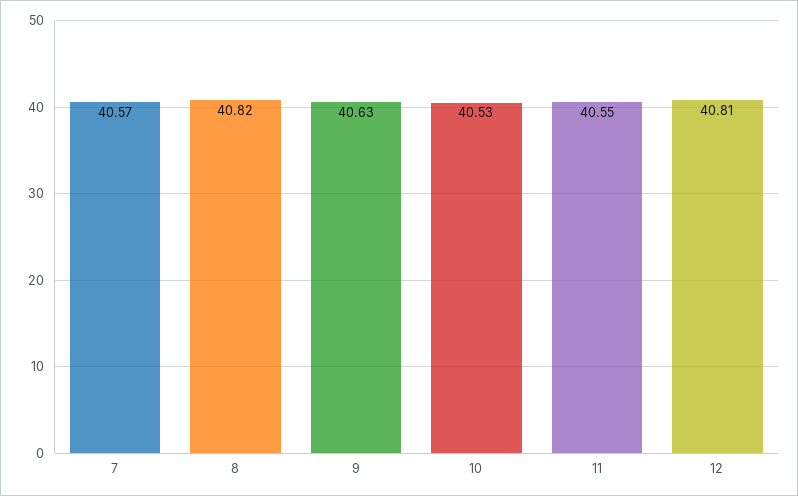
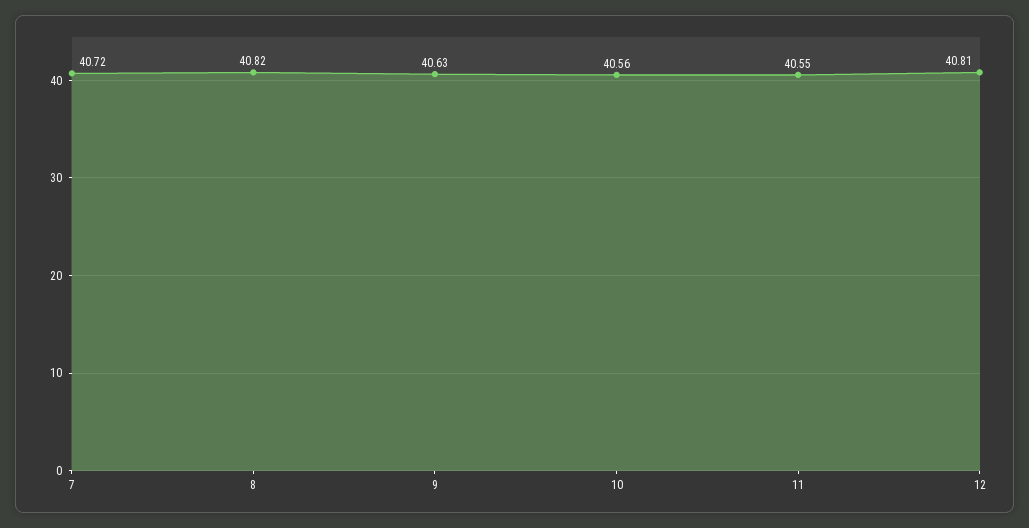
7: 40.57 -> 40.72
10: 40.53 -> 40.56

